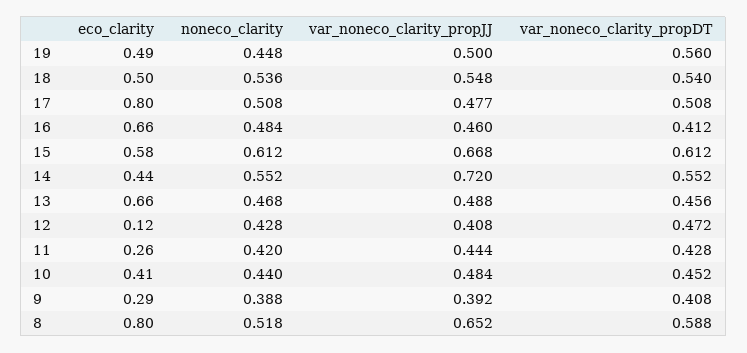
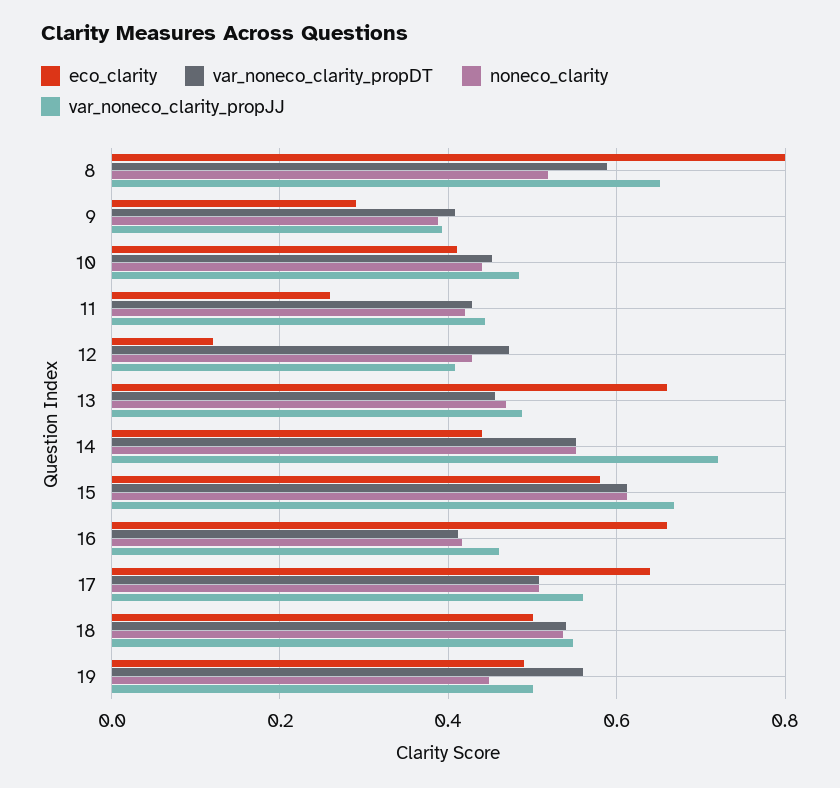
eco_clarity, 17: 0.8 -> 0.64
var_noneco_clarity_propJJ, 17: 0.477 -> 0.56
noneco_clarity, 16: 0.484 -> 0.42

